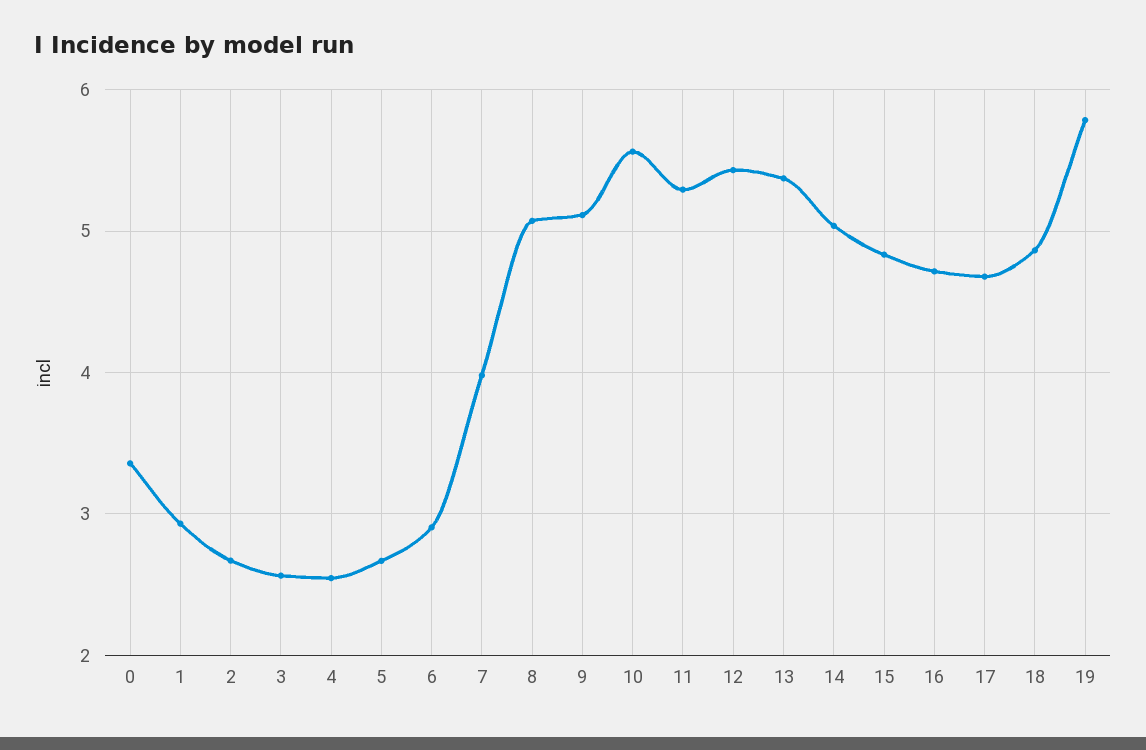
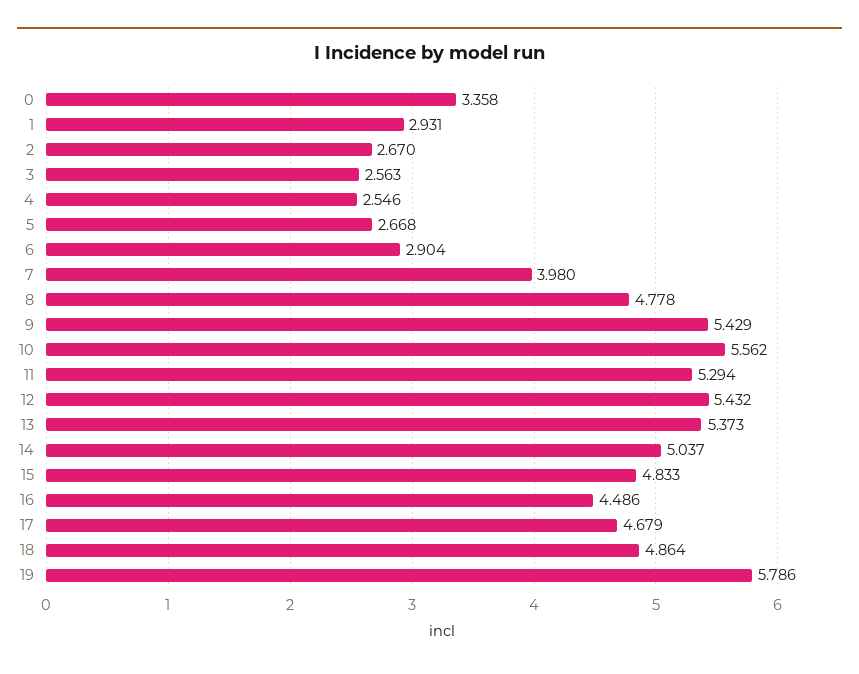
8: 5.1 -> 4.778
9: 5.1 -> 5.429
16: 4.7 -> 4.486

